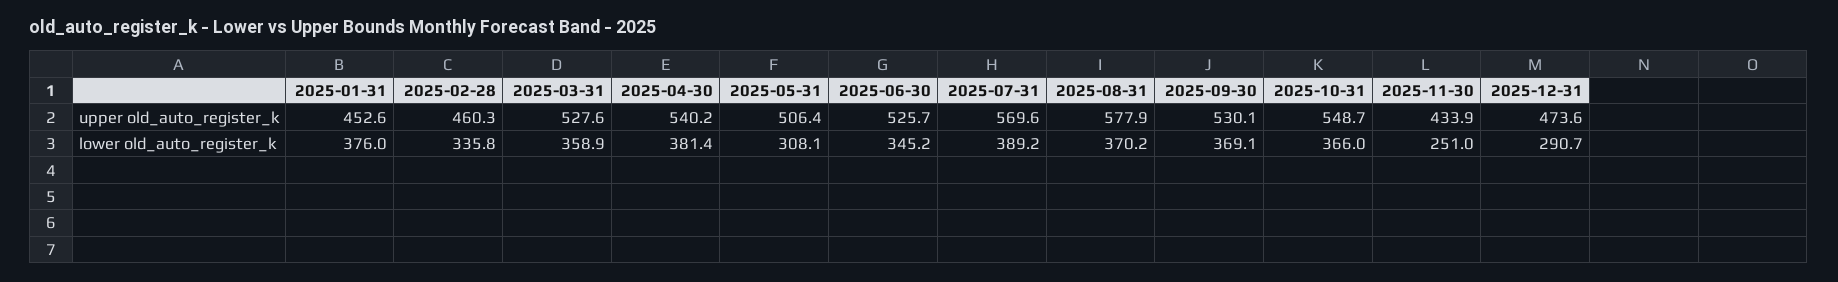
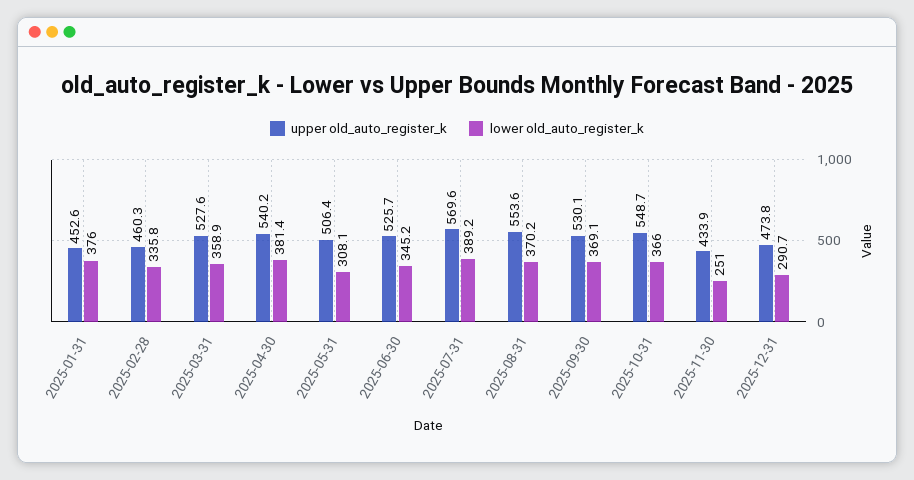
upper old_auto_register_k, 2025-08-31: 577.9 -> 553.6
upper old_auto_register_k, 2025-12-31: 473.6 -> 473.8

